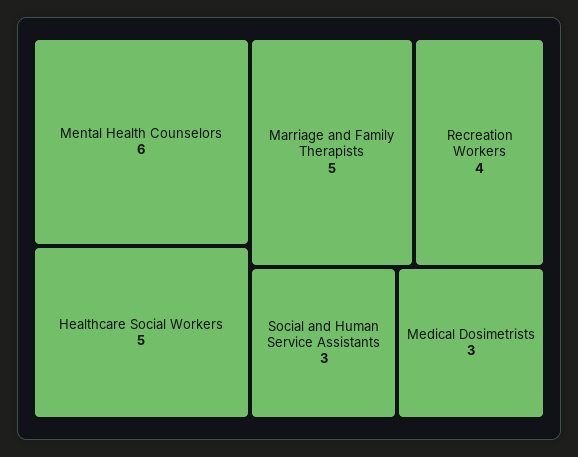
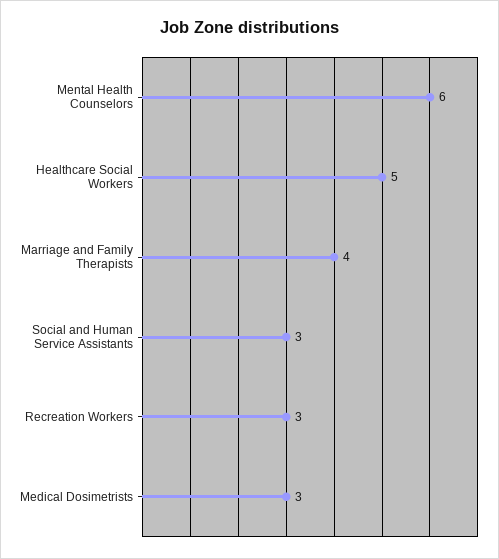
Marriage and Family Therapists: 5 -> 4
Recreation Workers: 4 -> 3

